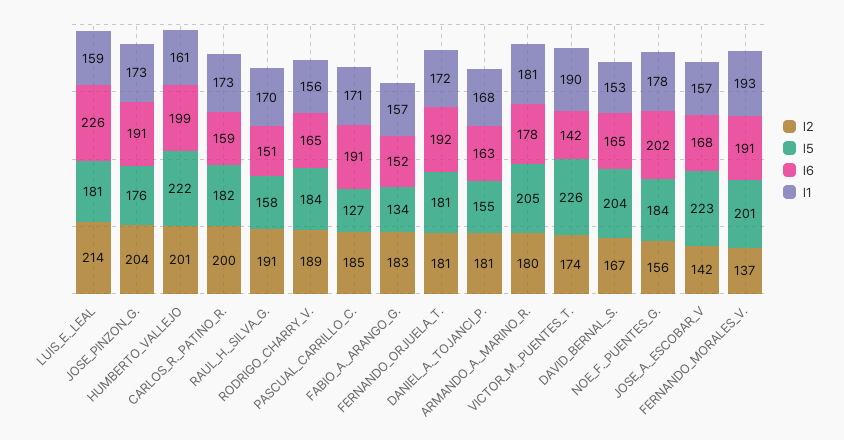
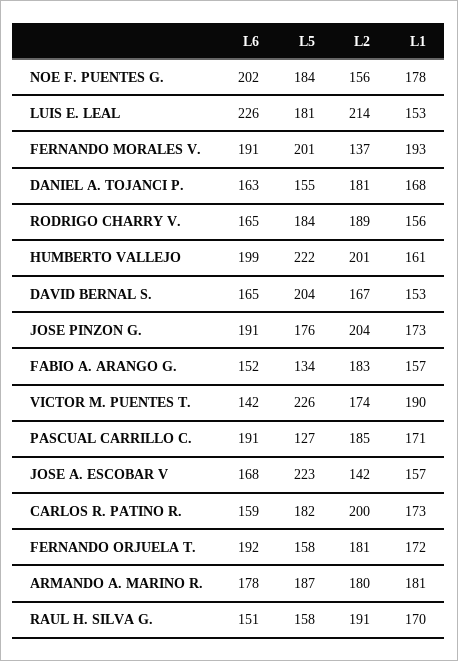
l1, LUIS_E._LEAL: 159 -> 153
l5, FERNANDO_ORJUELA_T.: 181 -> 158
l5, ARMANDO_A._MARINO_R.: 205 -> 187

